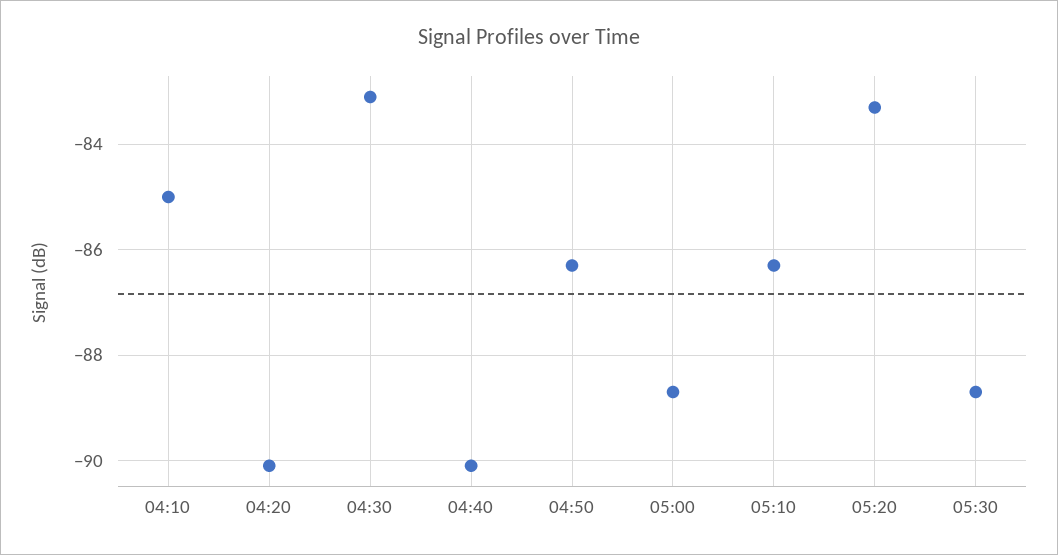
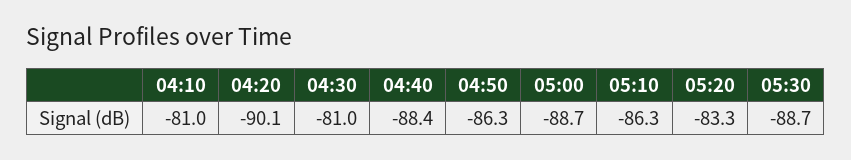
04:10: -85 -> -81
04:30: -83 -> -81
04:40: -90 -> -88.4

